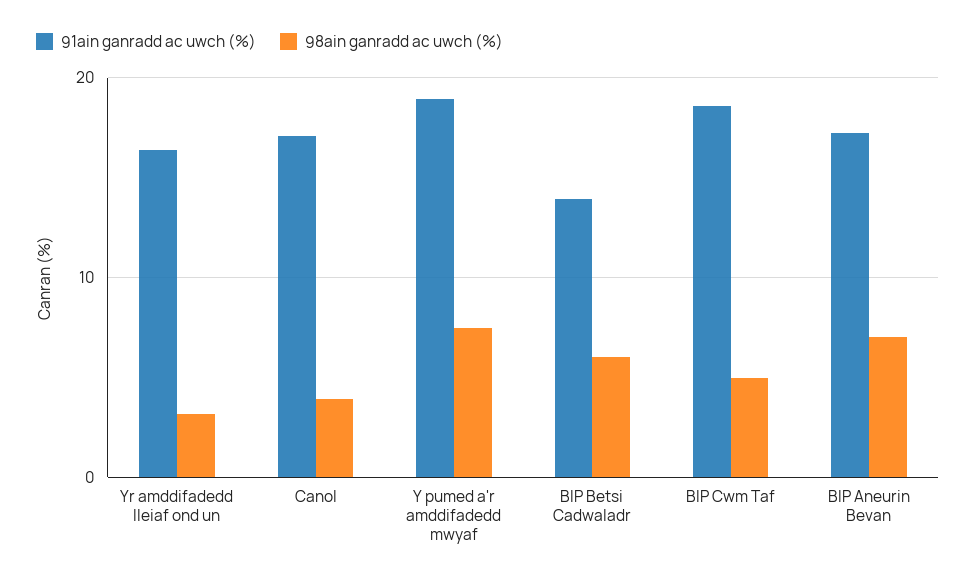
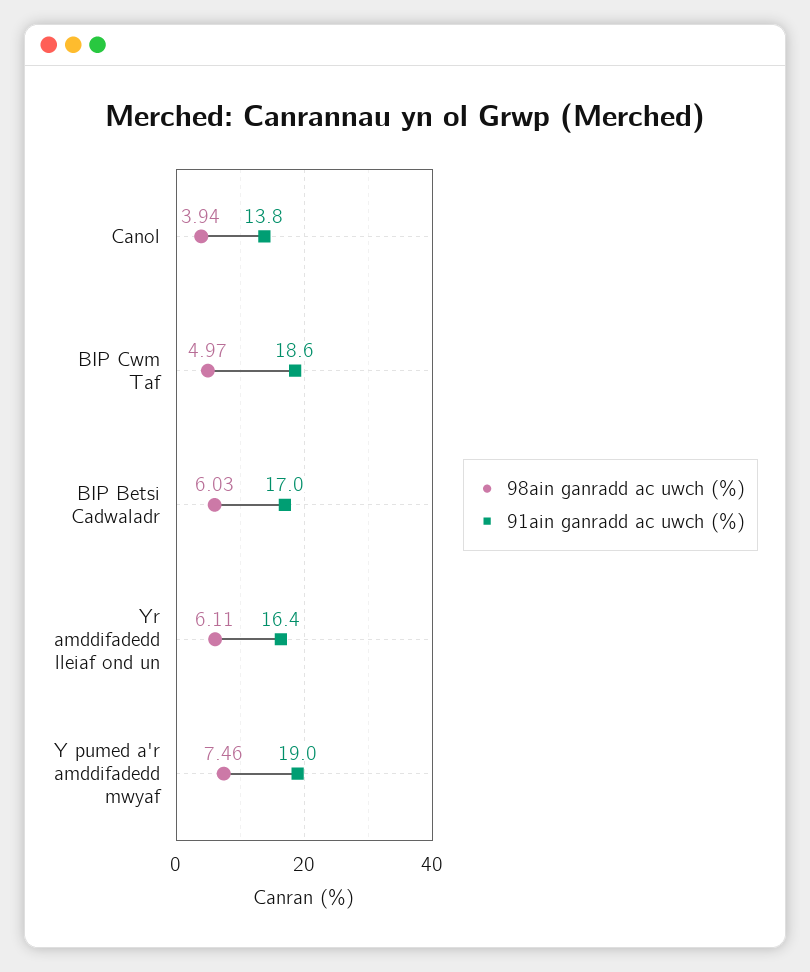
98ain ganradd ac uwch (%), Yr amddifadedd lleiaf ond un: 3 -> 6.11
91ain ganradd ac uwch (%), Canol: 17 -> 13.8
91ain ganradd ac uwch (%), BIP Betsi Cadwaladr: 14 -> 17
91ain ganradd ac uwch (%), BIP Aneurin Bevan: 17 -> none
98ain ganradd ac uwch (%), BIP Aneurin Bevan: 7 -> none

